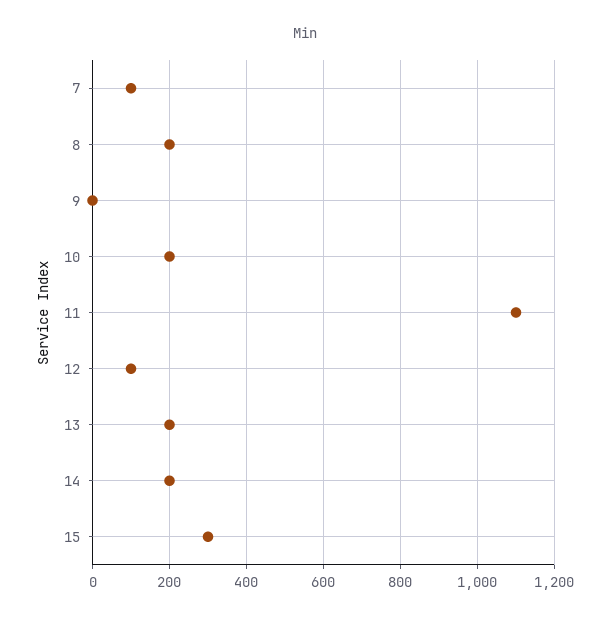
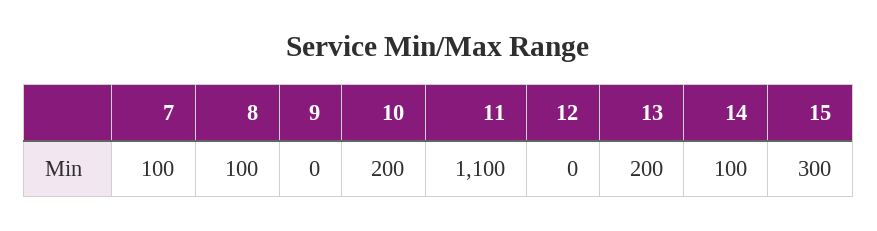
8: 200 -> 100
12: 100 -> 0
14: 200 -> 100

